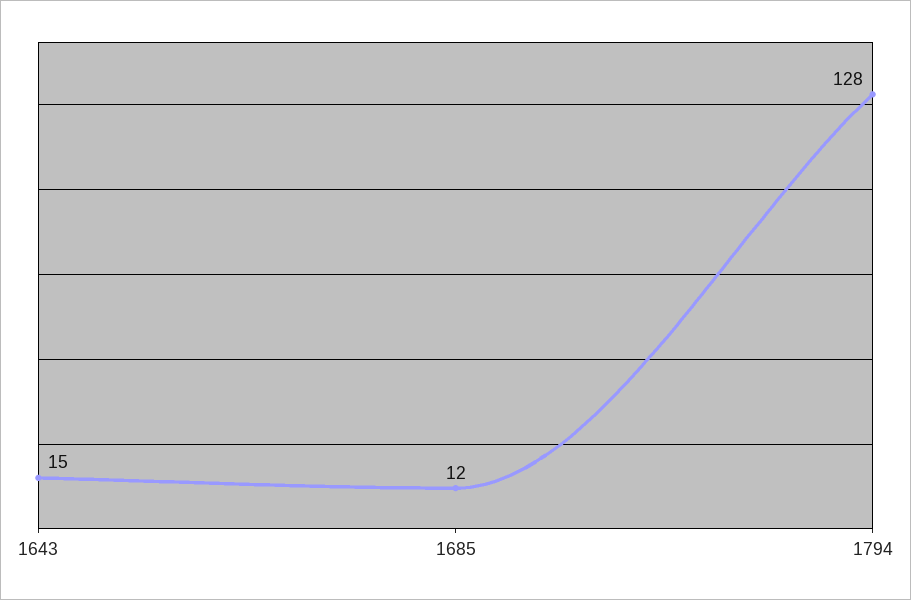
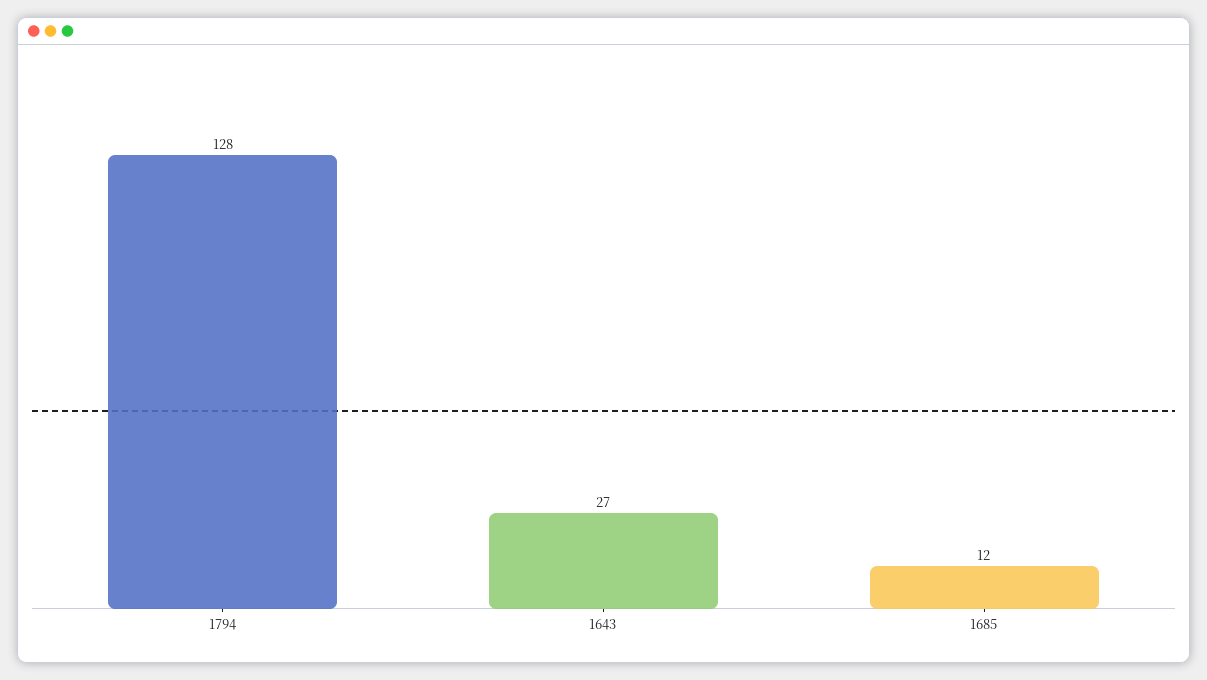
1643: 15 -> 27

